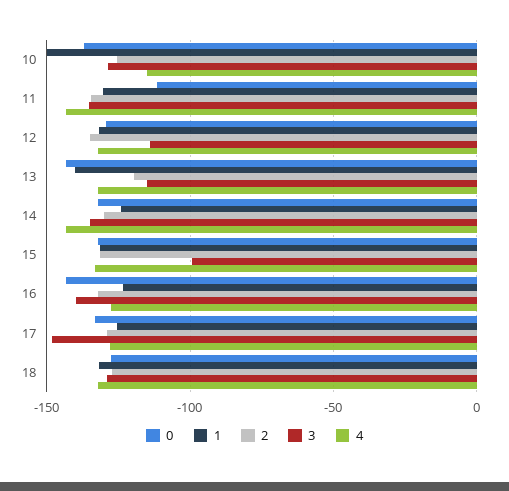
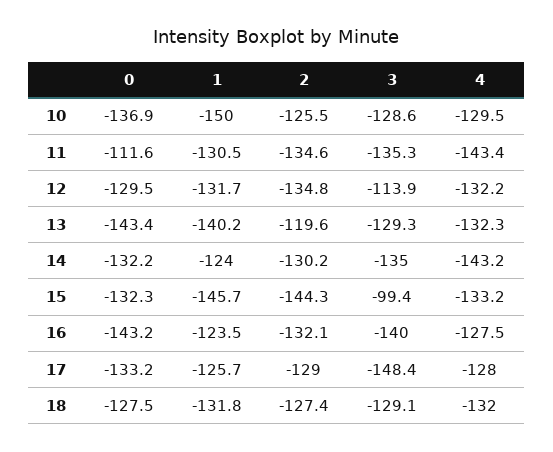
4, 10: -115 -> -129.5
3, 13: -115 -> -129.3
1, 15: -130 -> -145.7
2, 15: -130 -> -144.3

